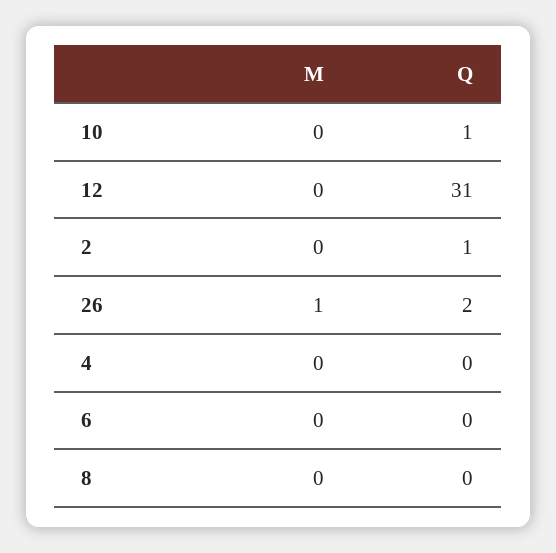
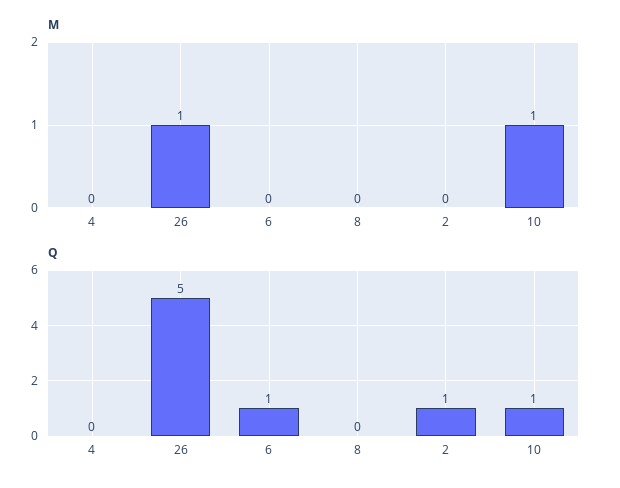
M, 10: 0 -> 1
M, 12: 0 -> none
Q, 12: 31 -> none
Q, 26: 2 -> 5
Q, 6: 0 -> 1

